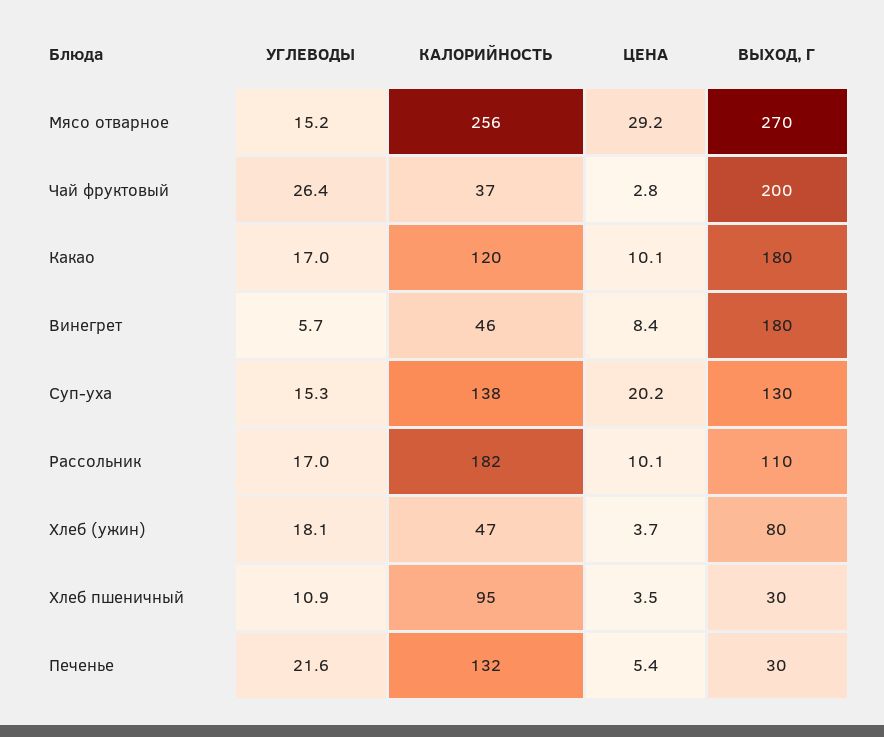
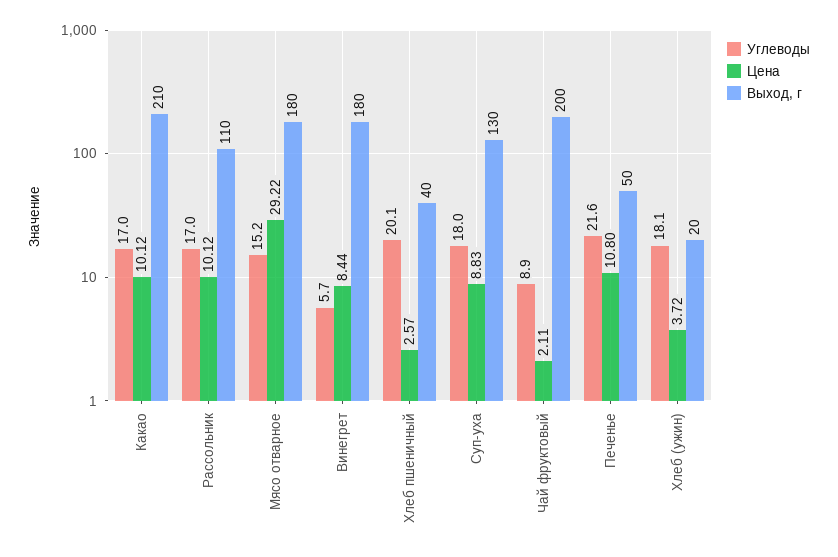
КАЛОРИЙНОСТЬ, Мясо отварное: 256 -> none
ВЫХОД, Г, Мясо отварное: 270 -> 180
УГЛЕВОДЫ, Чай фруктовый: 26.4 -> 8.9
КАЛОРИЙНОСТЬ, Чай фруктовый: 37 -> none
ЦЕНА, Чай фруктовый: 2.8 -> 2.11
КАЛОРИЙНОСТЬ, Какао: 120 -> none
ВЫХОД, Г, Какао: 180 -> 210
КАЛОРИЙНОСТЬ, Винегрет: 46 -> none
УГЛЕВОДЫ, Суп-уха: 15.3 -> 18
КАЛОРИЙНОСТЬ, Суп-уха: 138 -> none
ЦЕНА, Суп-уха: 20.2 -> 8.83
КАЛОРИЙНОСТЬ, Рассольник: 182 -> none
КАЛОРИЙНОСТЬ, Хлеб (ужин): 47 -> none
ВЫХОД, Г, Хлеб (ужин): 80 -> 20
УГЛЕВОДЫ, Хлеб пшеничный: 10.9 -> 20.1
КАЛОРИЙНОСТЬ, Хлеб пшеничный: 95 -> none
ЦЕНА, Хлеб пшеничный: 3.5 -> 2.57
ВЫХОД, Г, Хлеб пшеничный: 30 -> 40
КАЛОРИЙНОСТЬ, Печенье: 132 -> none
ЦЕНА, Печенье: 5.4 -> 10.8
ВЫХОД, Г, Печенье: 30 -> 50

